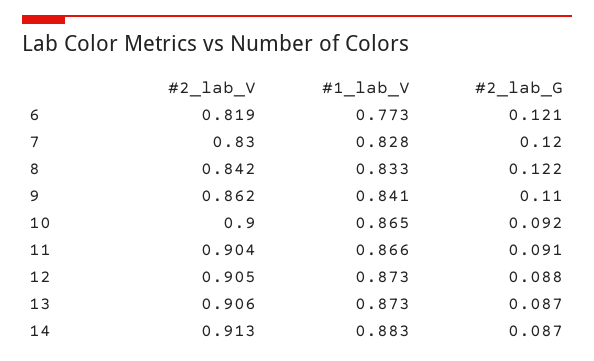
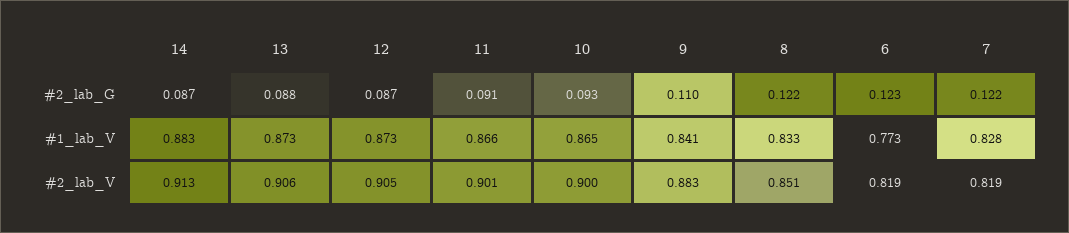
#2_lab_G, 6: 0.121 -> 0.123
#2_lab_V, 7: 0.83 -> 0.819
#2_lab_G, 7: 0.12 -> 0.122
#2_lab_V, 8: 0.842 -> 0.851
#2_lab_V, 9: 0.862 -> 0.883
#2_lab_G, 10: 0.092 -> 0.093
#2_lab_V, 11: 0.904 -> 0.901
#2_lab_G, 12: 0.088 -> 0.087
#2_lab_G, 13: 0.087 -> 0.088

